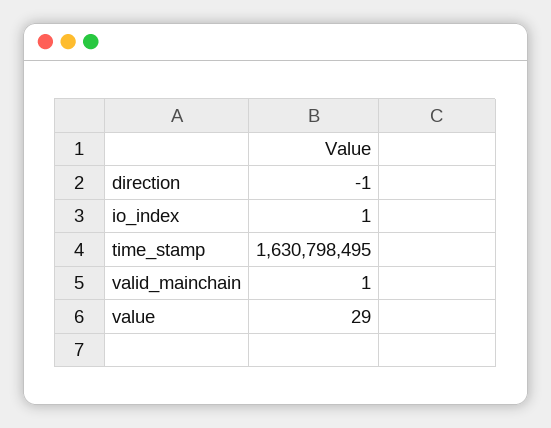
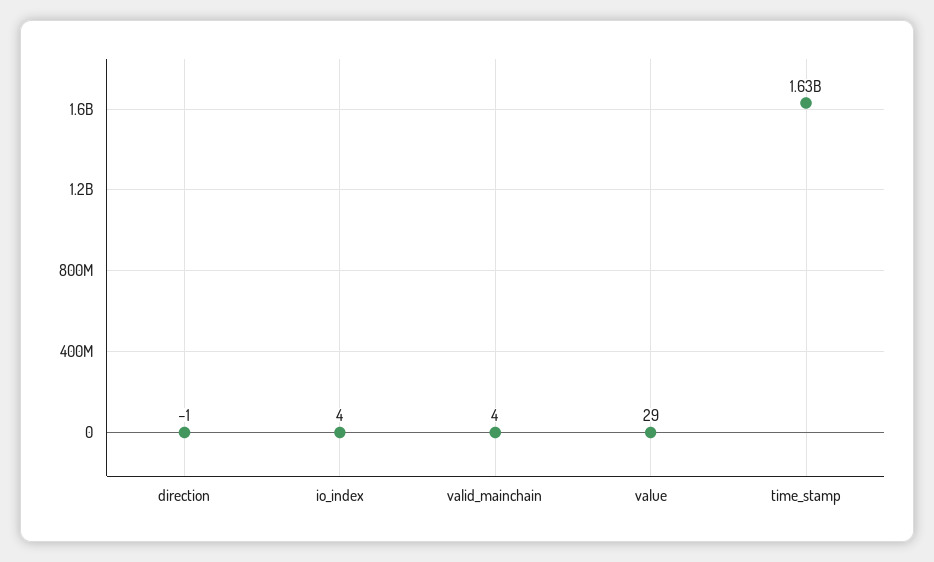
io_index: 1 -> 4
valid_mainchain: 1 -> 4

